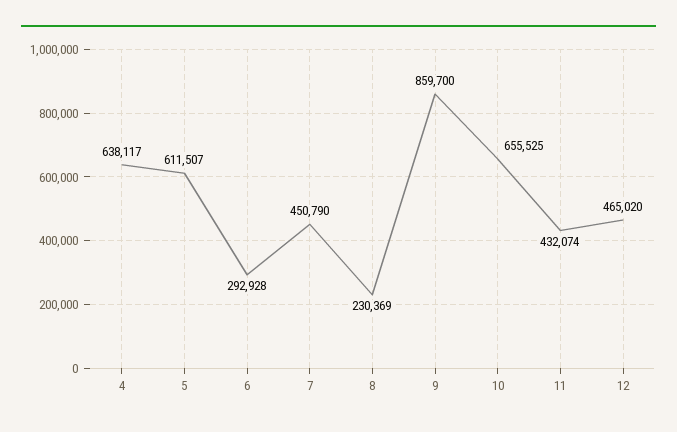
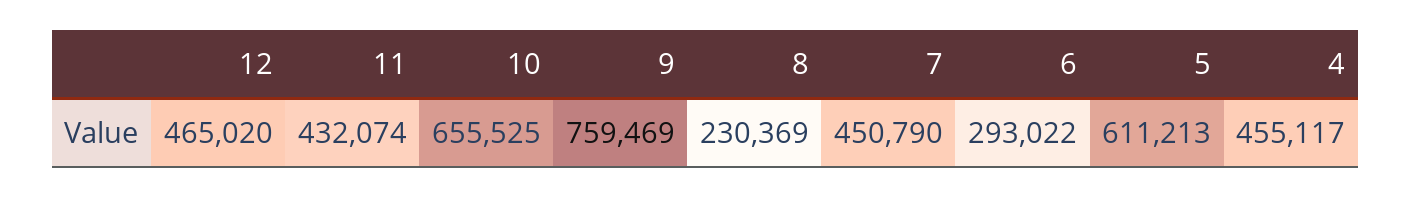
4: 638117 -> 455117
5: 611507 -> 611213
6: 292928 -> 293022
9: 859700 -> 759469

